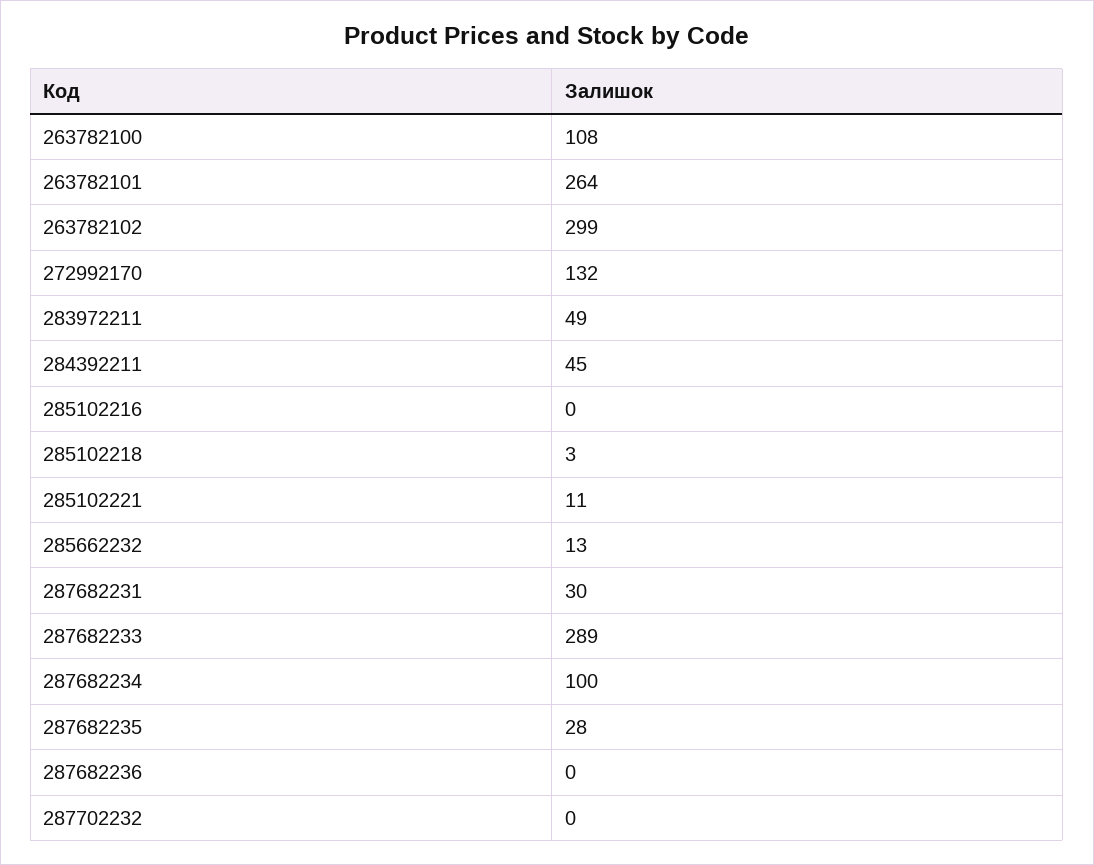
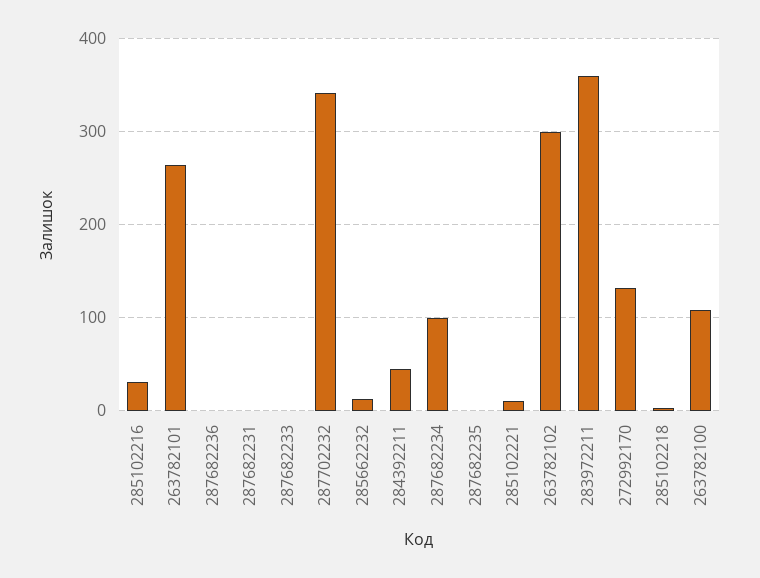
283972211: 49 -> 360
285102216: 0 -> 30
287682231: 30 -> 0
287682233: 289 -> 0
287682235: 28 -> 0
287702232: 0 -> 340

